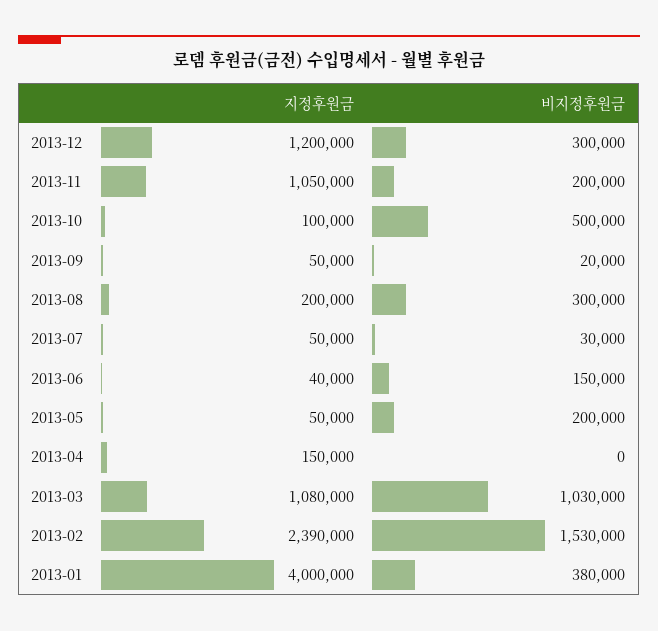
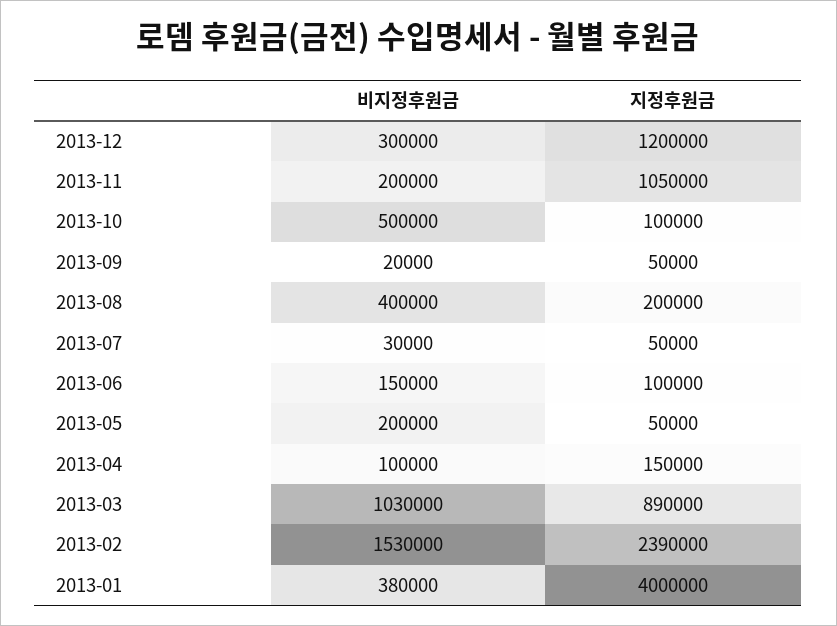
비지정후원금, 2013-08: 300000 -> 400000
지정후원금, 2013-06: 40000 -> 100000
비지정후원금, 2013-04: 0 -> 100000
지정후원금, 2013-03: 1080000 -> 890000

